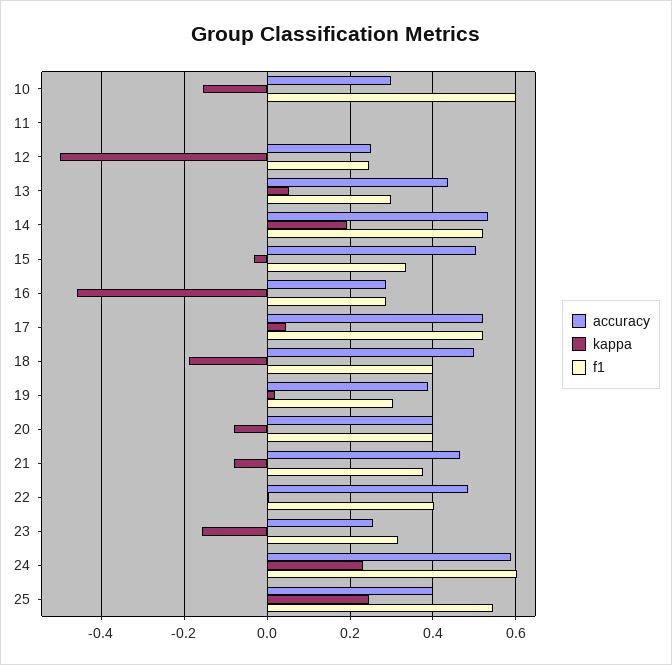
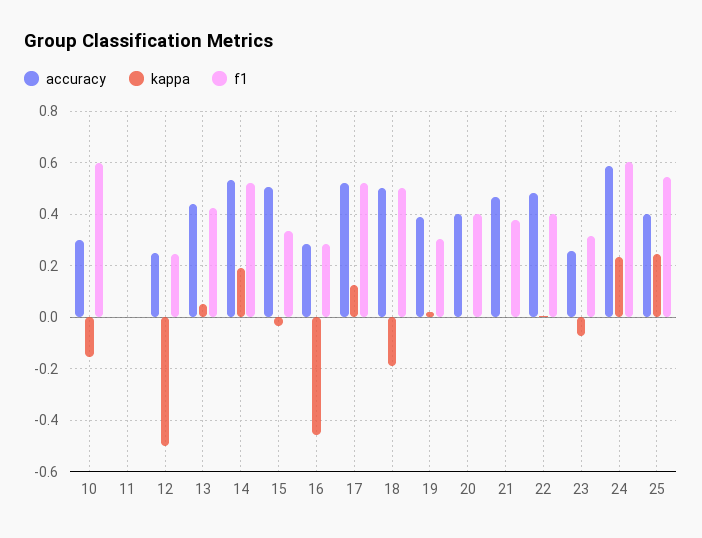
f1, 13: 0.3 -> 0.425
kappa, 17: 0.04 -> 0.125
f1, 18: 0.4 -> 0.5
kappa, 20: -0.08 -> 0
kappa, 21: -0.08 -> 0
kappa, 23: -0.16 -> -0.075

